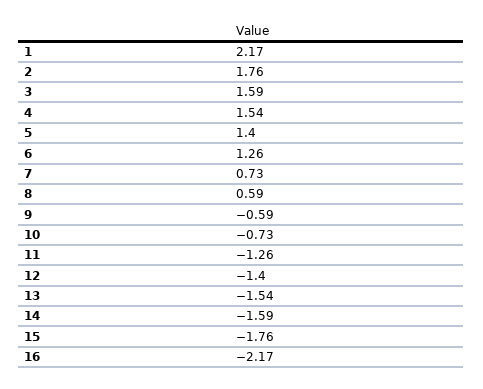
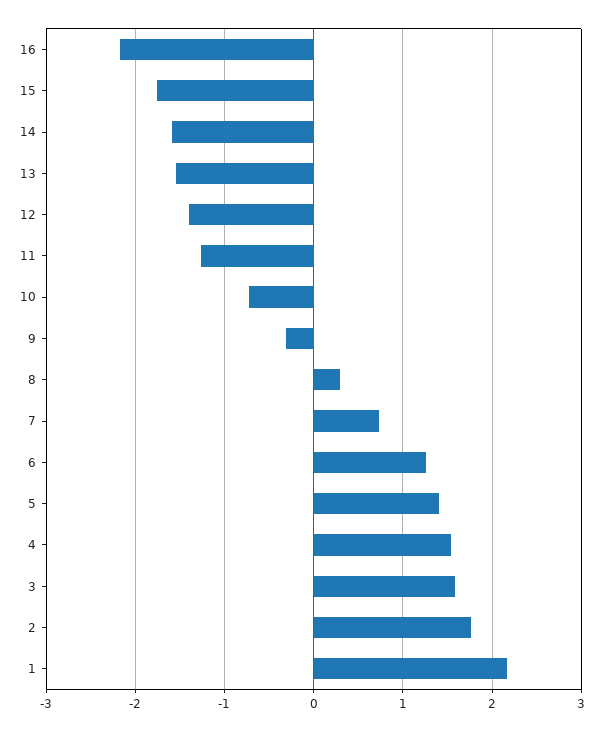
8: 0.59 -> 0.3
9: -0.59 -> -0.3

